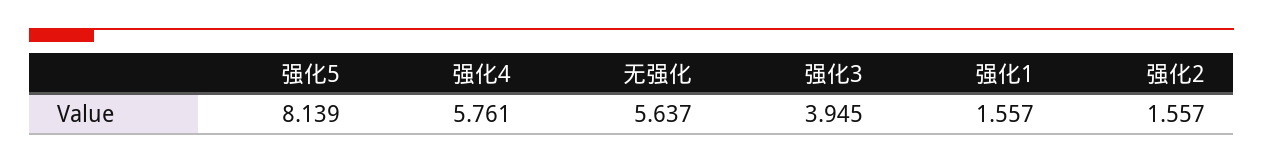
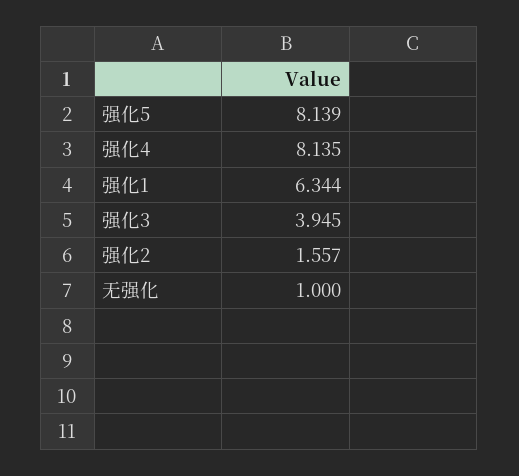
强化4: 5.761 -> 8.135
无强化: 5.637 -> 1
强化1: 1.557 -> 6.344

